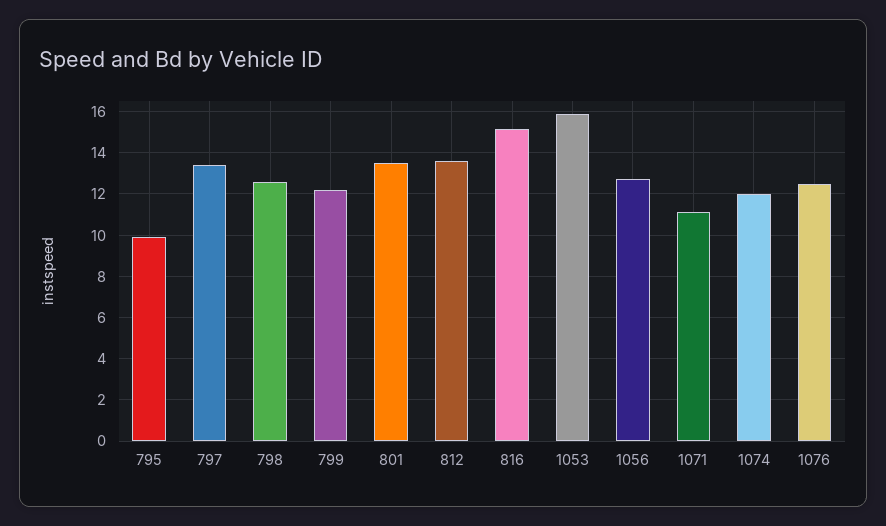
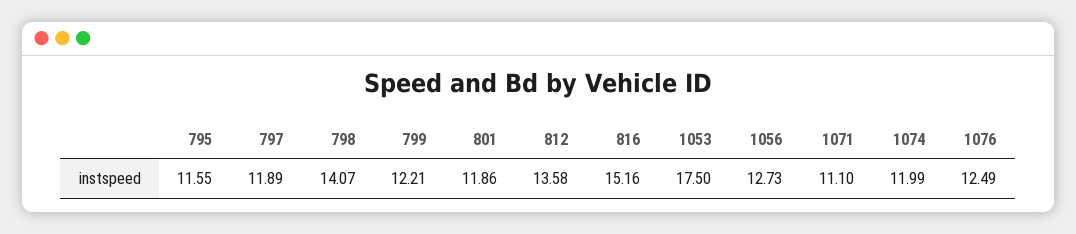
795: 10 -> 11.55
797: 13.5 -> 11.89
798: 12.5 -> 14.07
801: 13.5 -> 11.86
1053: 16 -> 17.5

